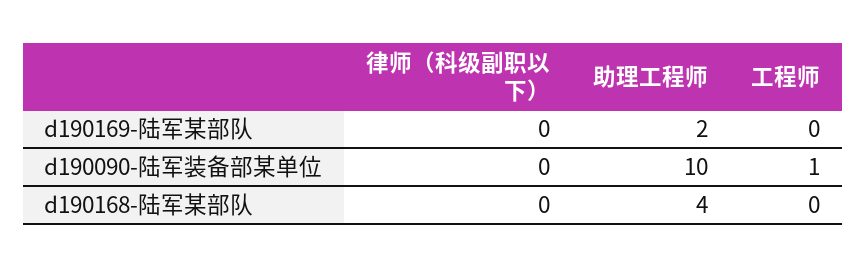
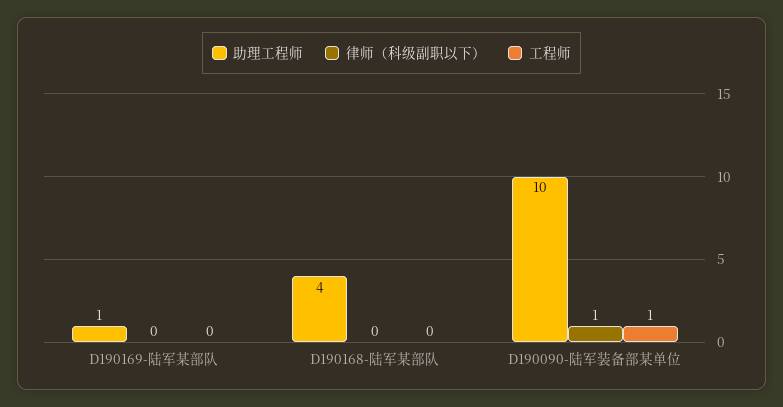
助理工程师, d190169-陆军某部队: 2 -> 1
律师（科级副职以下）, d190090-陆军装备部某单位: 0 -> 1

